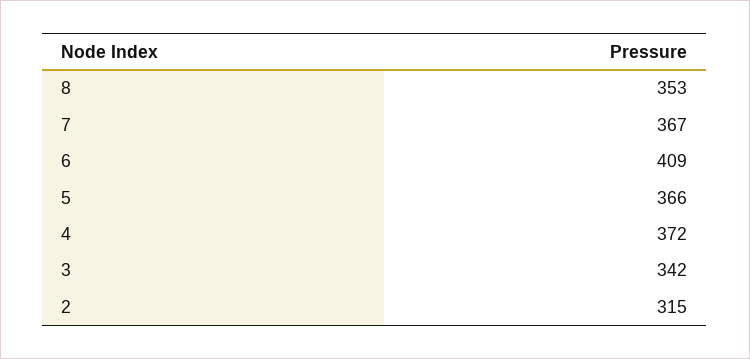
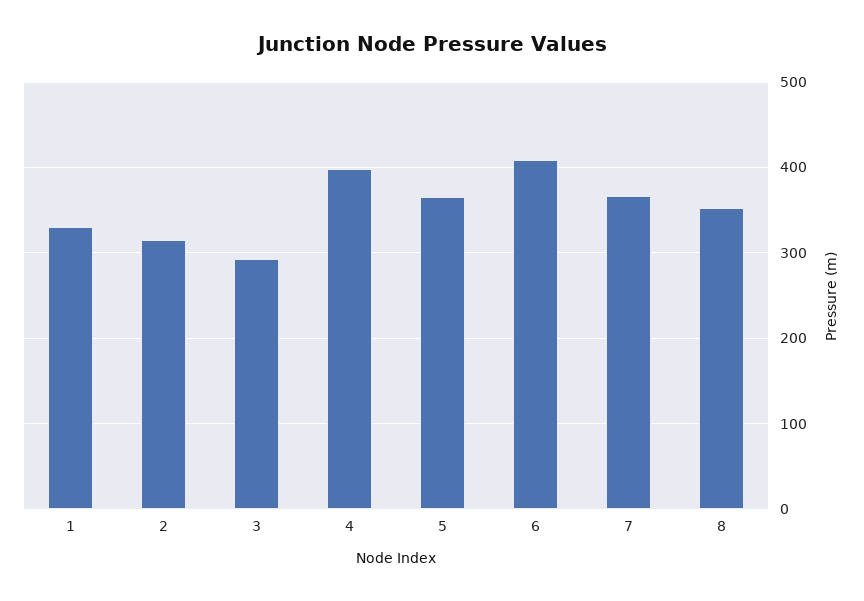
4: 372 -> 400
3: 342 -> 290
1: none -> 330

